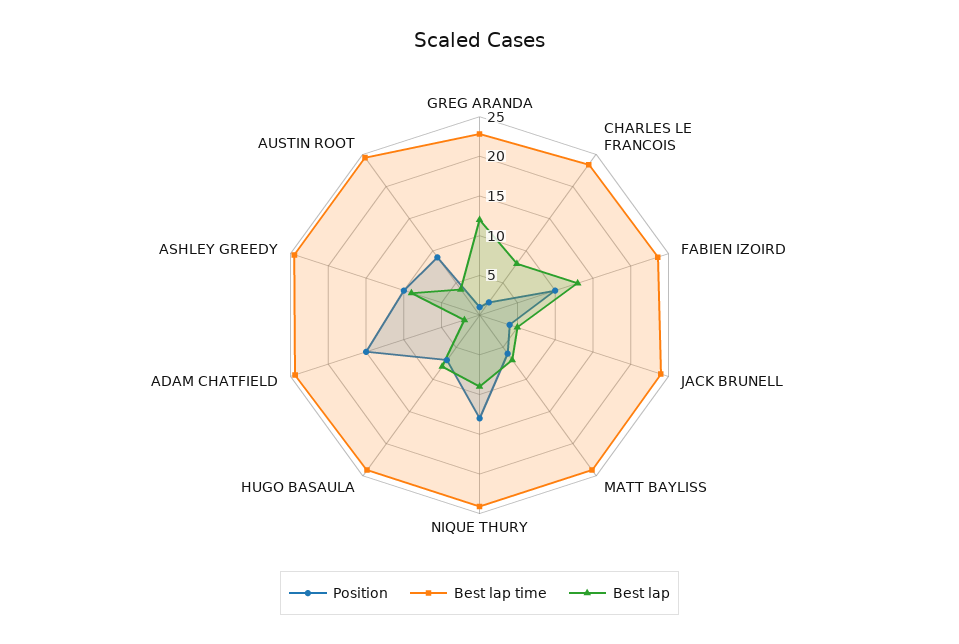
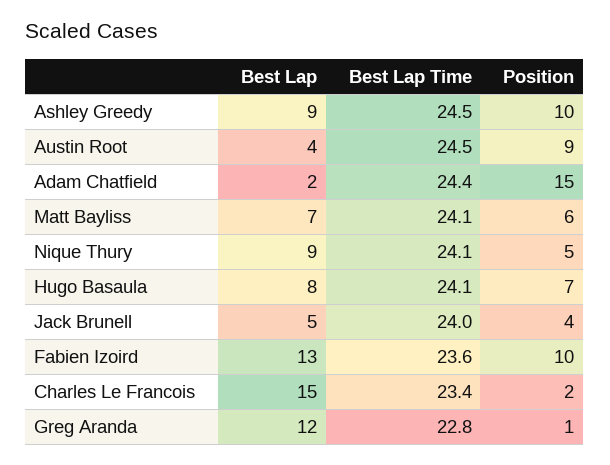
Best lap, CHARLES LE FRANCOIS: 7.5 -> 15
Position, NIQUE THURY: 12.5 -> 5

